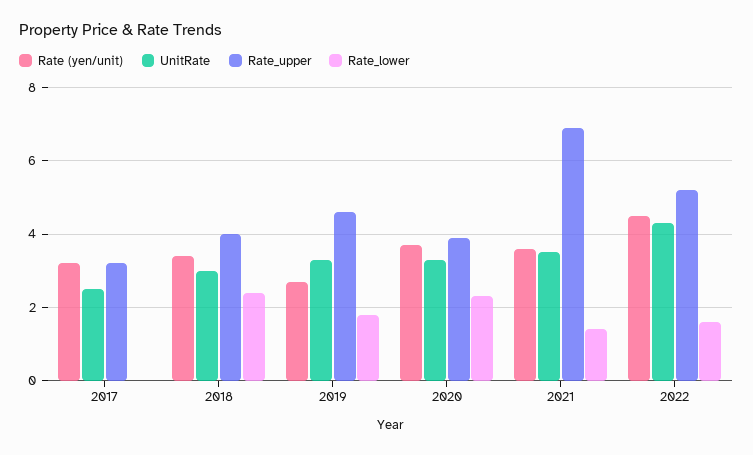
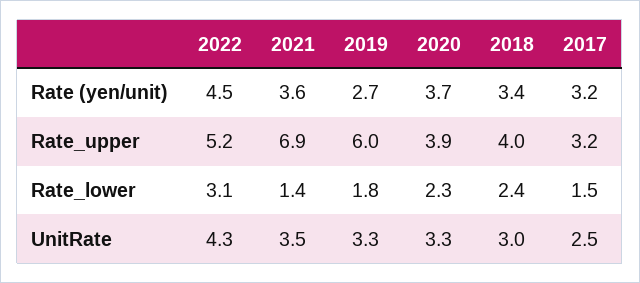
Rate_lower, 2017: 0 -> 1.5
Rate_upper, 2019: 4.5 -> 6
Rate_lower, 2022: 1.5 -> 3.1

